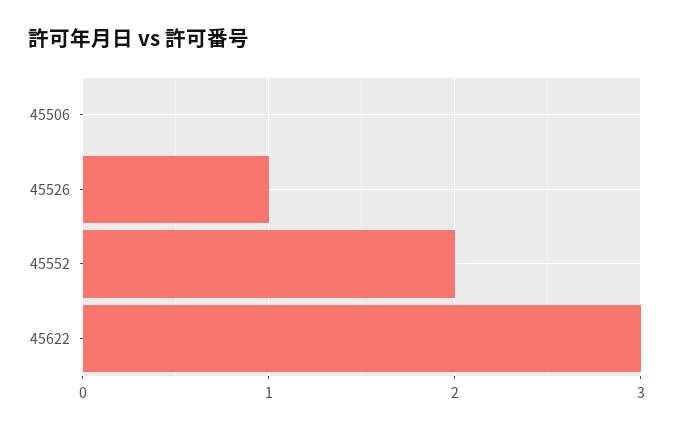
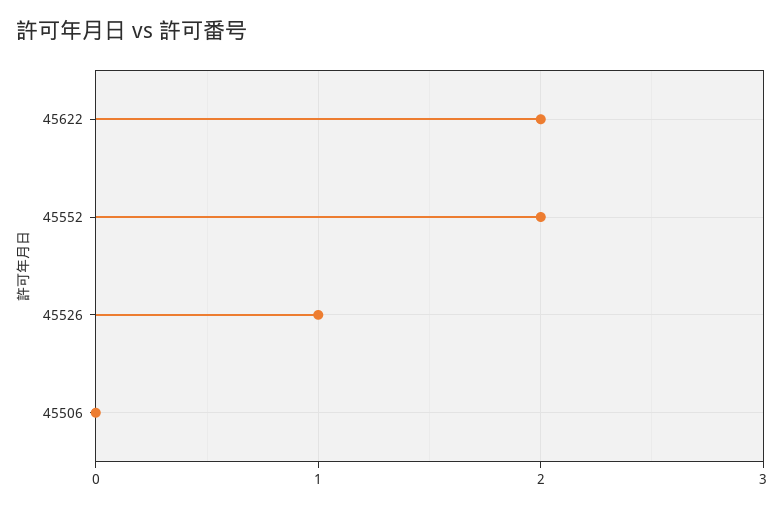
45622: 3 -> 2

